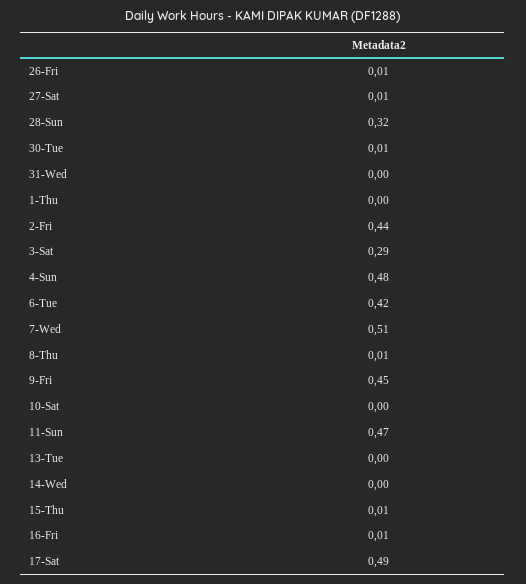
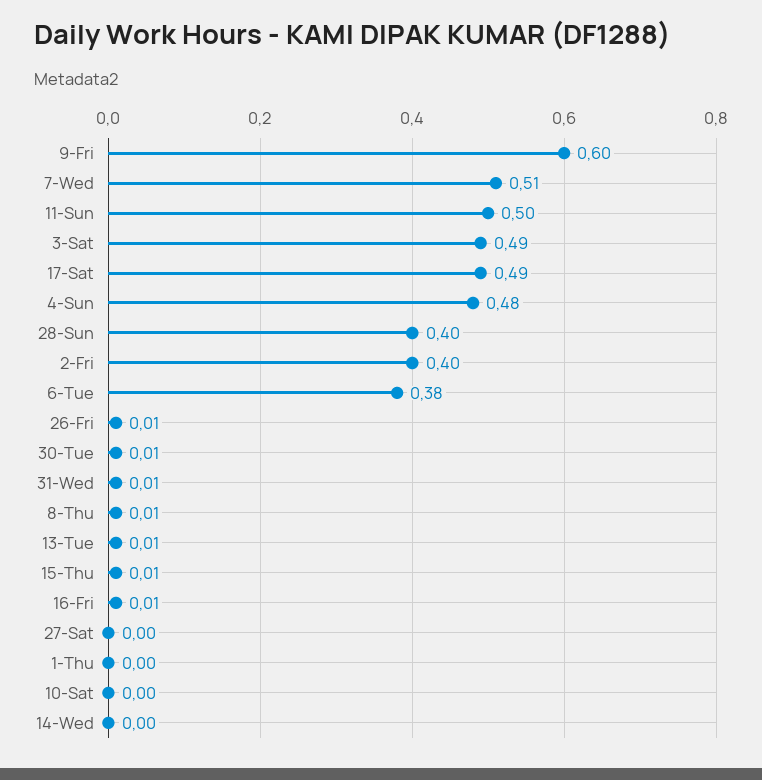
27-Sat: 0.01 -> 0
28-Sun: 0.32 -> 0.4
31-Wed: 0 -> 0.01
2-Fri: 0.44 -> 0.4
3-Sat: 0.29 -> 0.49
6-Tue: 0.42 -> 0.38
9-Fri: 0.45 -> 0.6
11-Sun: 0.47 -> 0.5
13-Tue: 0 -> 0.01

